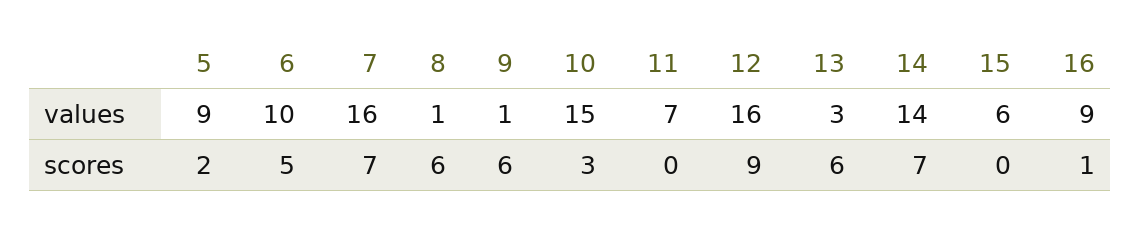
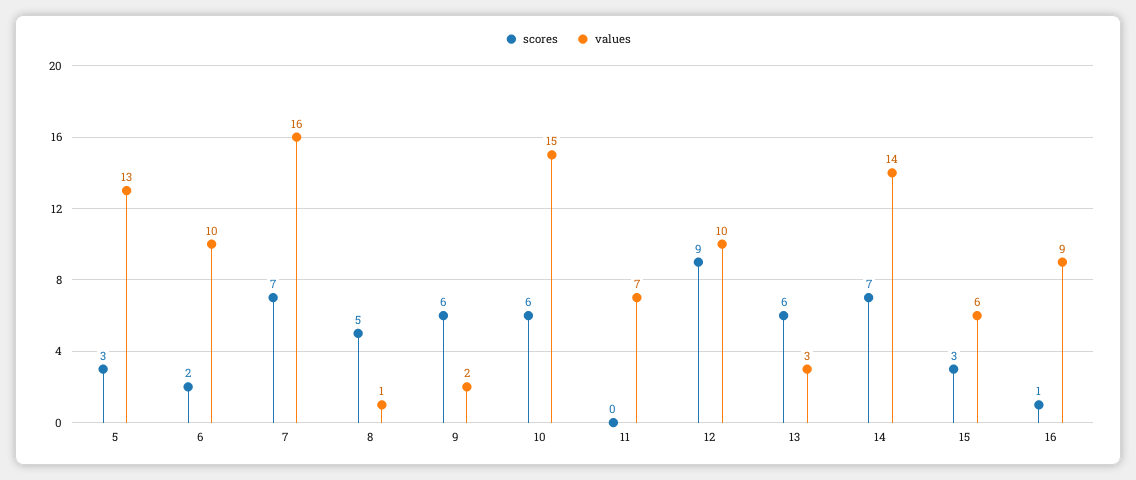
values, 5: 9 -> 13
values, 9: 1 -> 2
values, 12: 16 -> 10
scores, 5: 2 -> 3
scores, 6: 5 -> 2
scores, 8: 6 -> 5
scores, 10: 3 -> 6
scores, 15: 0 -> 3

